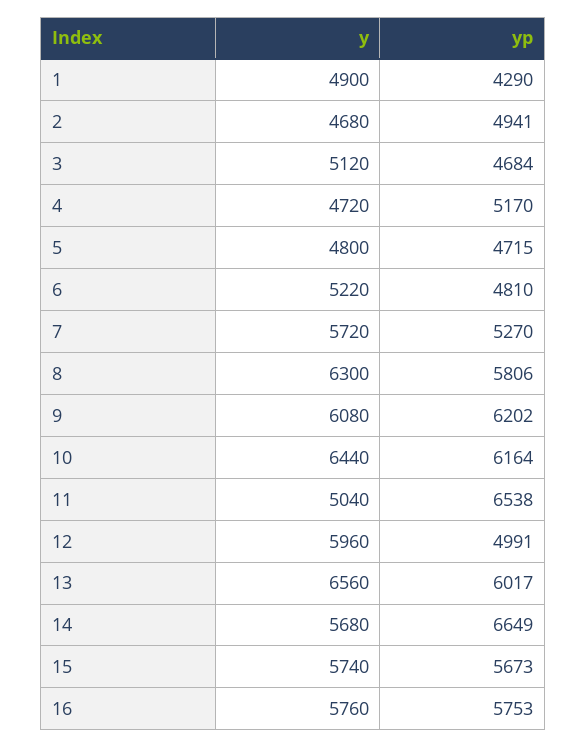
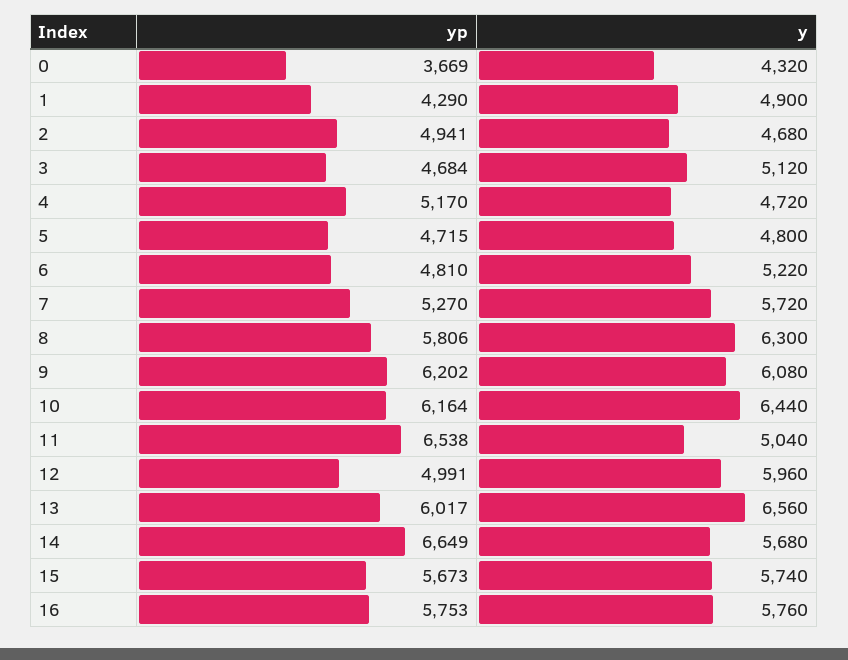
yp, 0: none -> 3669
y, 0: none -> 4320

